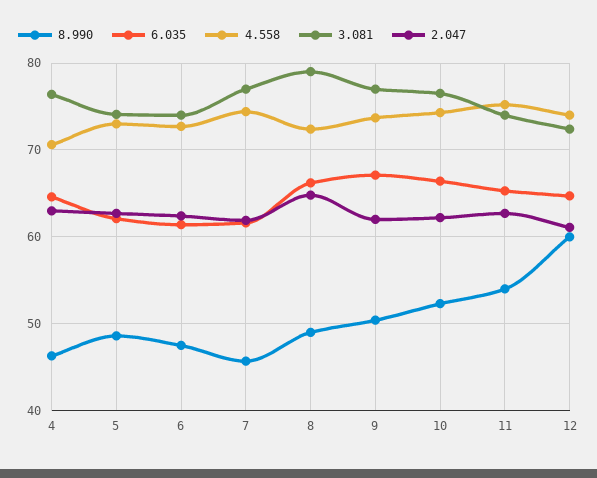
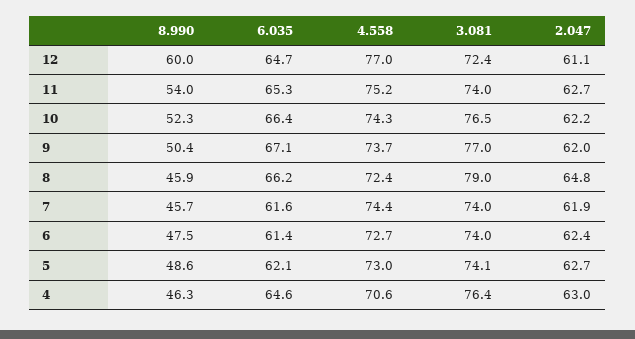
3.081, 7: 77 -> 74
8.990, 8: 49 -> 45.9
4.558, 12: 74 -> 77

